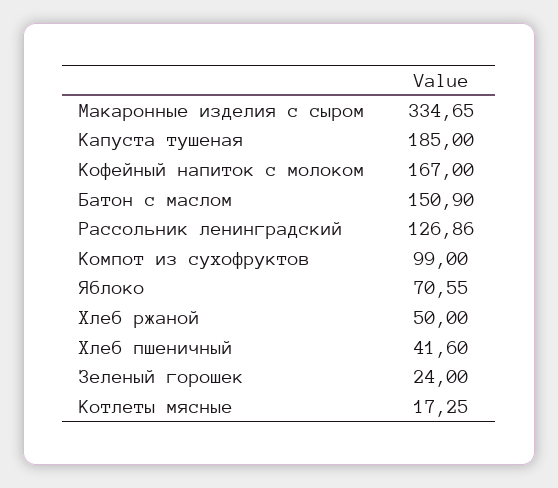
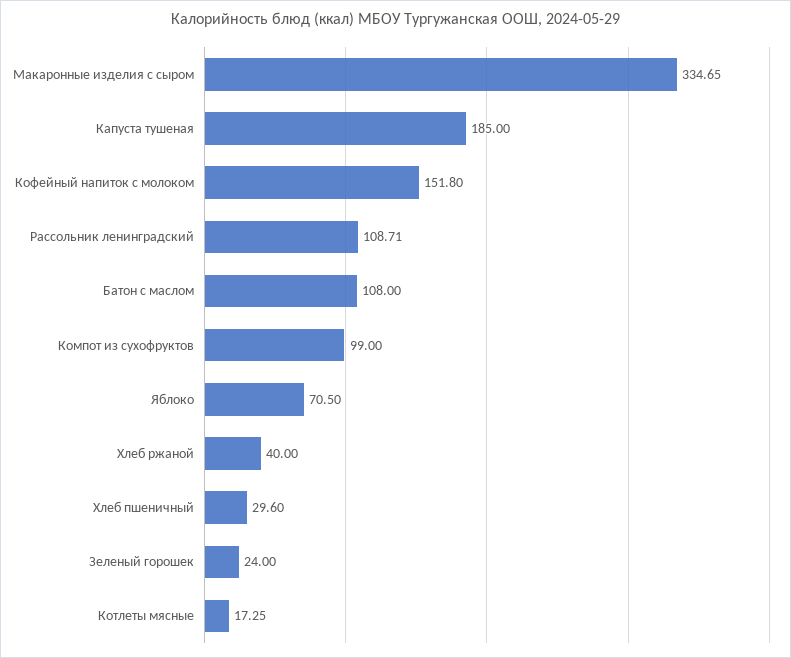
Кофейный напиток с молоком: 167 -> 151.8
Батон с маслом: 150.9 -> 108
Рассольник ленинградский: 126.86 -> 108.71
Яблоко: 70.55 -> 70.5
Хлеб ржаной: 50 -> 40
Хлеб пшеничный: 41.6 -> 29.6

